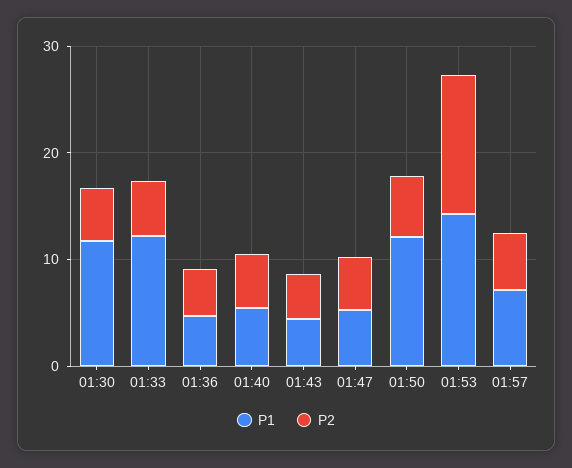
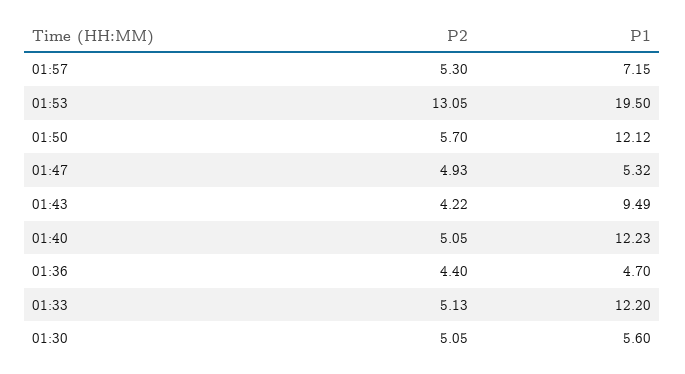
P1, 01:30: 12 -> 5.6
P1, 01:40: 6 -> 12.23
P1, 01:43: 4 -> 9.49
P1, 01:53: 14 -> 19.5

